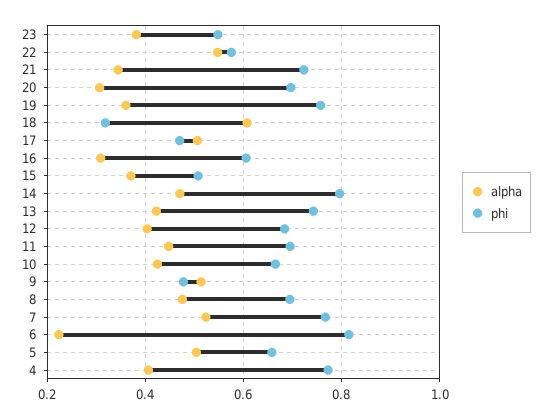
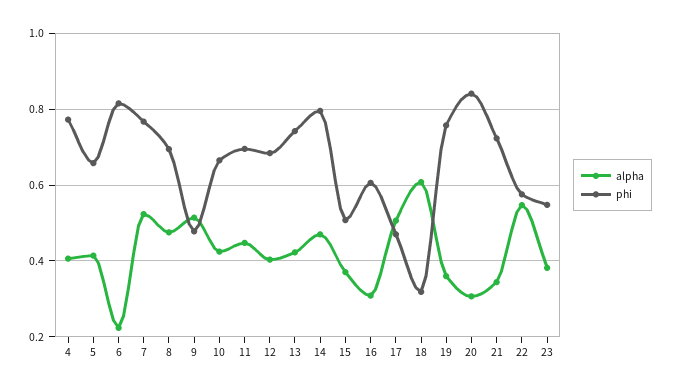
phi, 20: 0.7 -> 0.84
alpha, 5: 0.5 -> 0.42

